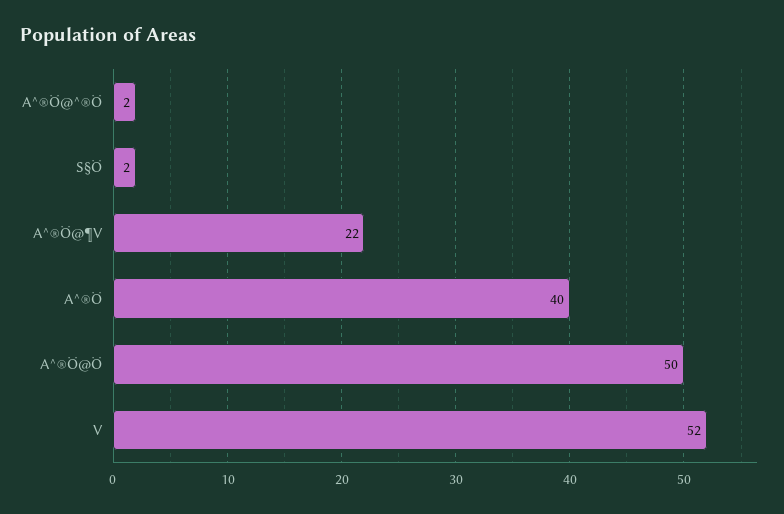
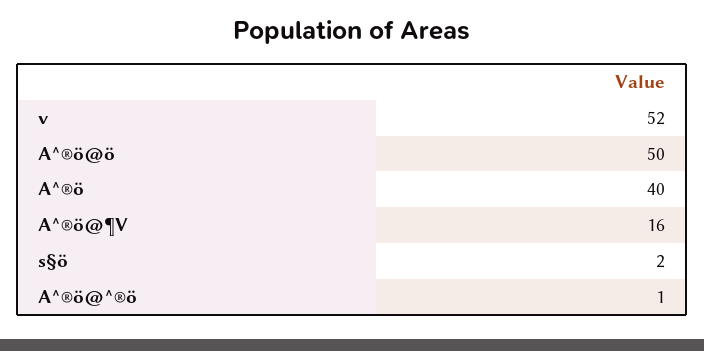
A^®Ö@^®Ö: 2 -> 1
A^®Ö@¶V: 22 -> 16

